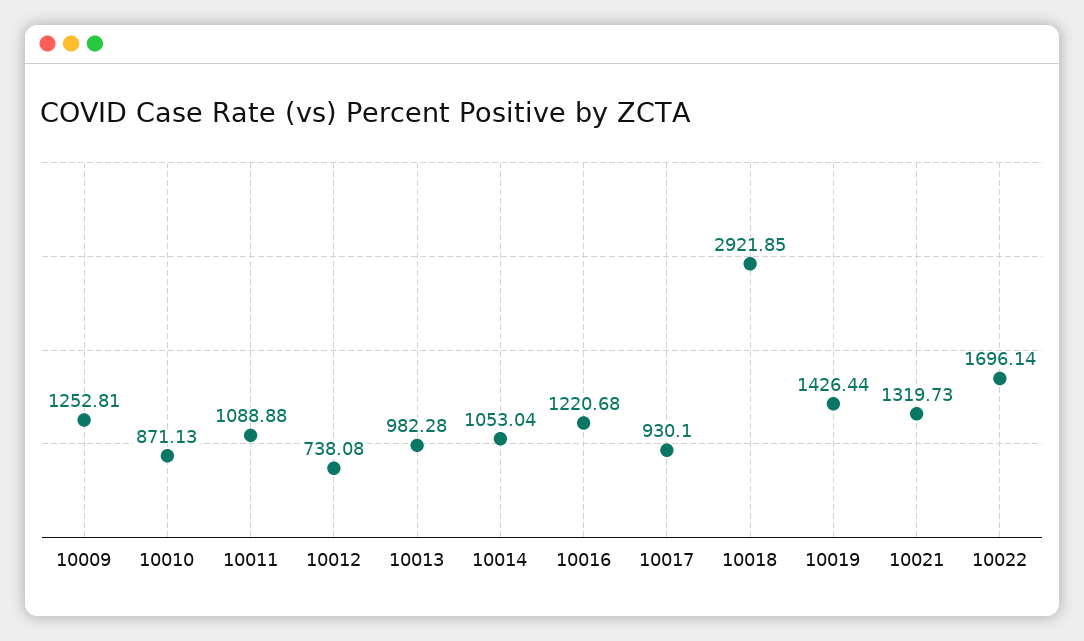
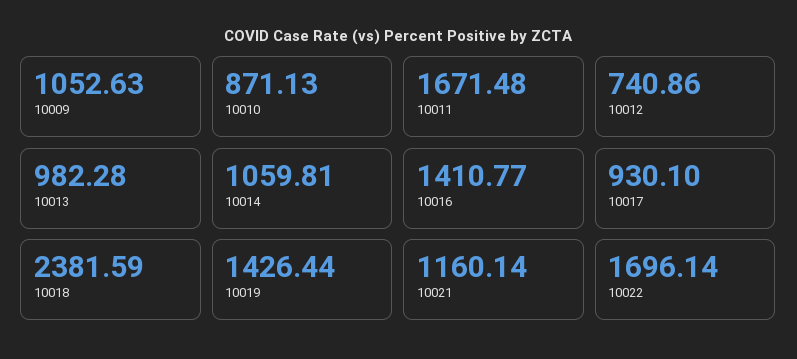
10009: 1252.81 -> 1052.63
10011: 1088.88 -> 1671.48
10012: 738.08 -> 740.86
10014: 1053.04 -> 1059.81
10016: 1220.68 -> 1410.77
10018: 2921.85 -> 2381.59
10021: 1319.73 -> 1160.14

